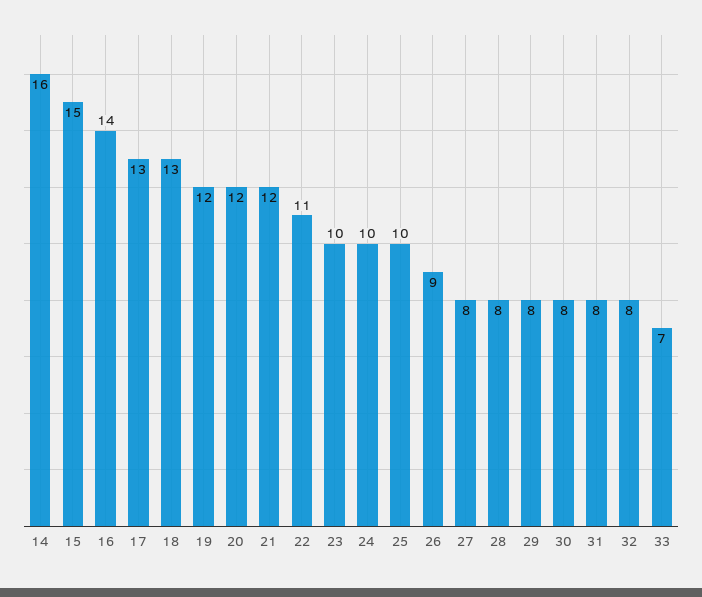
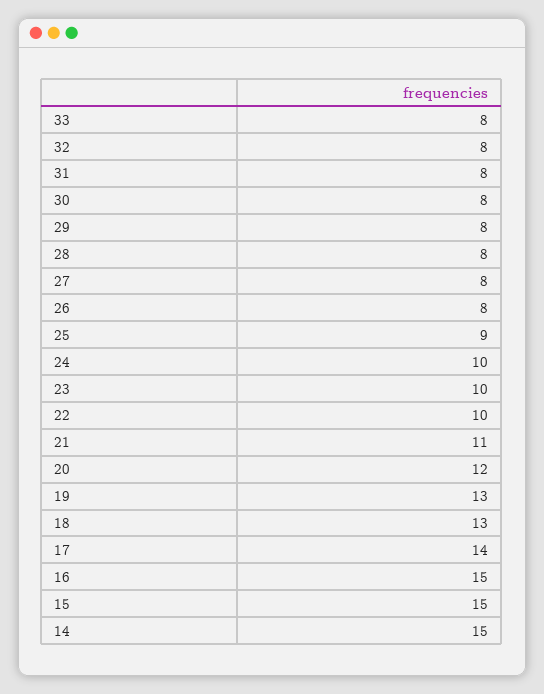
14: 16 -> 15
16: 14 -> 15
17: 13 -> 14
19: 12 -> 13
21: 12 -> 11
22: 11 -> 10
25: 10 -> 9
26: 9 -> 8
33: 7 -> 8

